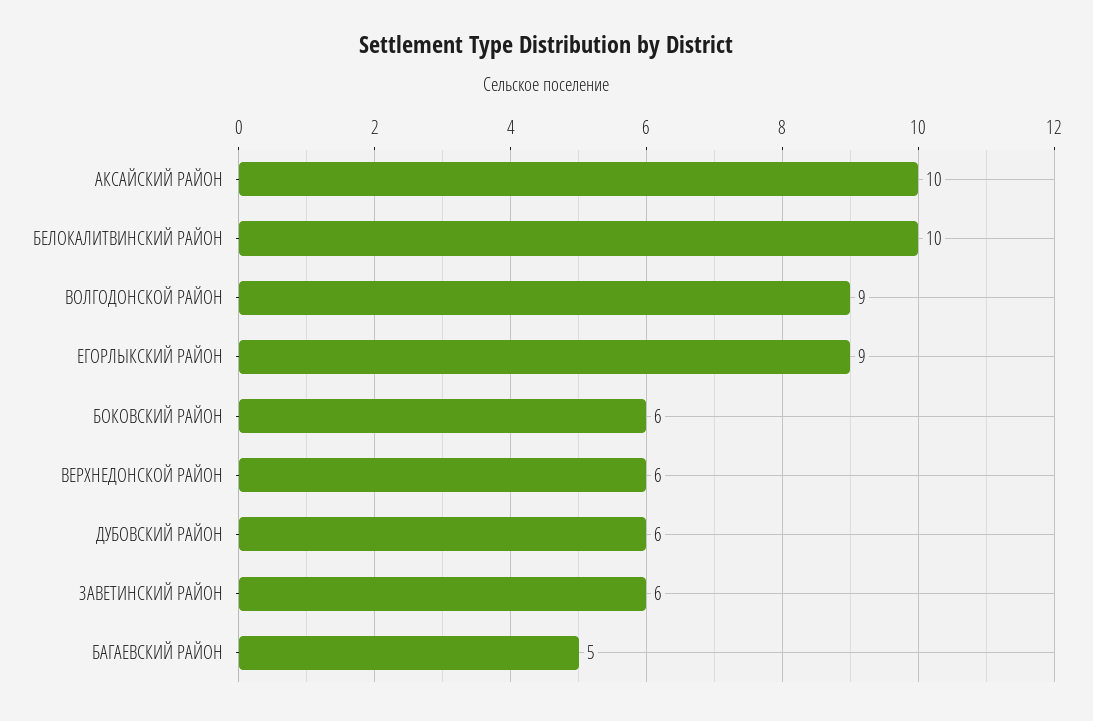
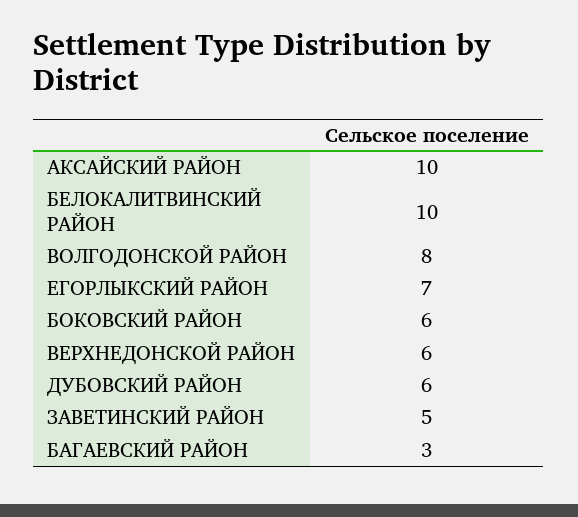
ВОЛГОДОНСКОЙ РАЙОН: 9 -> 8
ЕГОРЛЫКСКИЙ РАЙОН: 9 -> 7
ЗАВЕТИНСКИЙ РАЙОН: 6 -> 5
БАГАЕВСКИЙ РАЙОН: 5 -> 3

